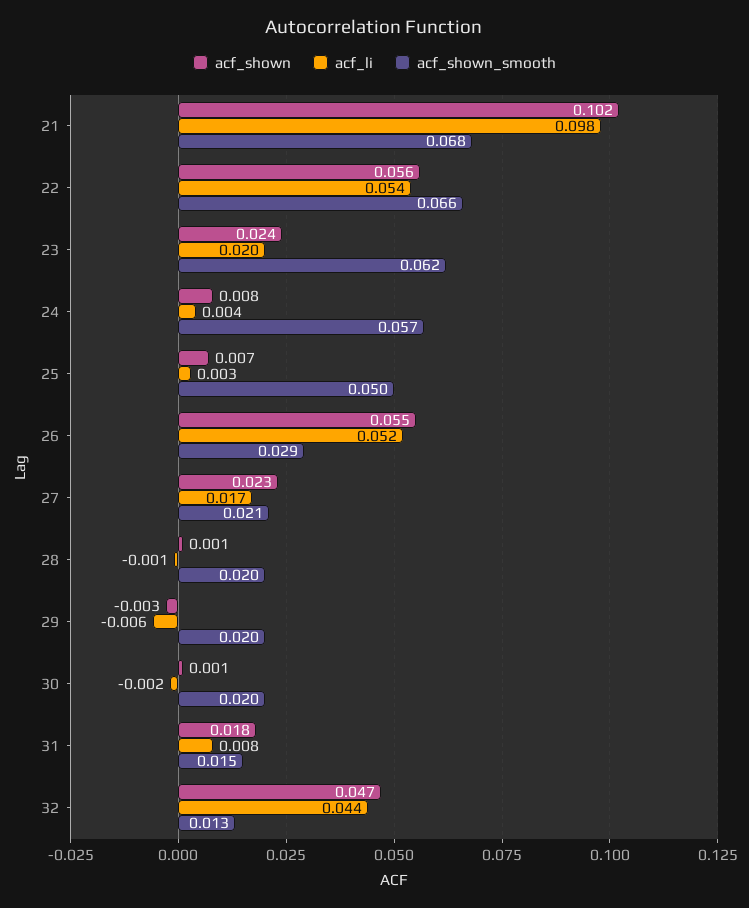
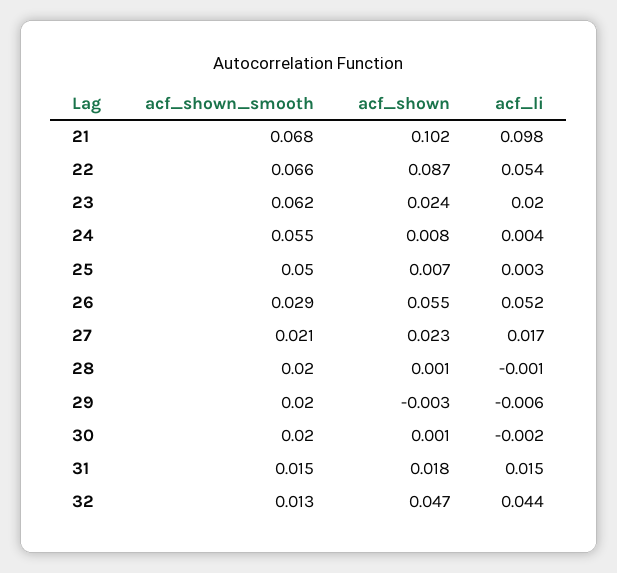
acf_shown, 22: 0.056 -> 0.087
acf_shown_smooth, 24: 0.057 -> 0.055
acf_li, 31: 0.008 -> 0.015

